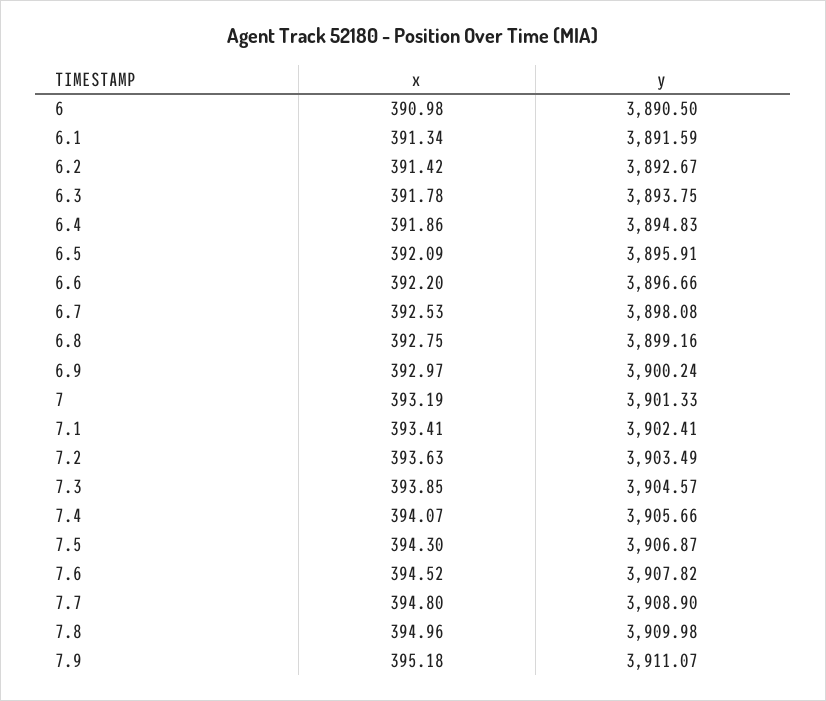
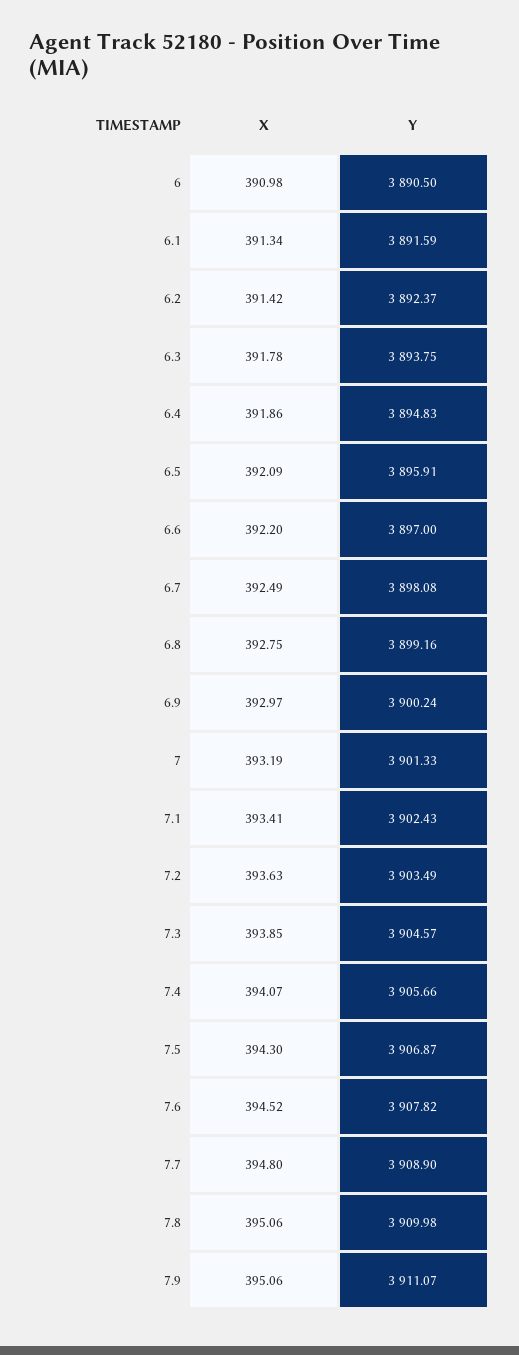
y, 6.2: 3892.67 -> 3892.37
y, 6.6: 3896.66 -> 3897
x, 6.7: 392.53 -> 392.49
y, 7.1: 3902.41 -> 3902.43
x, 7.8: 394.96 -> 395.06
x, 7.9: 395.18 -> 395.06

